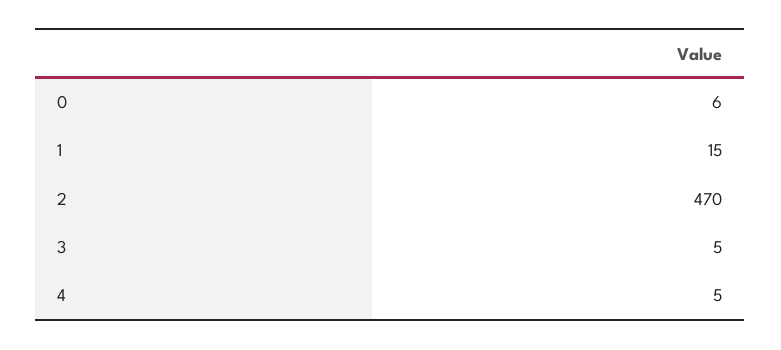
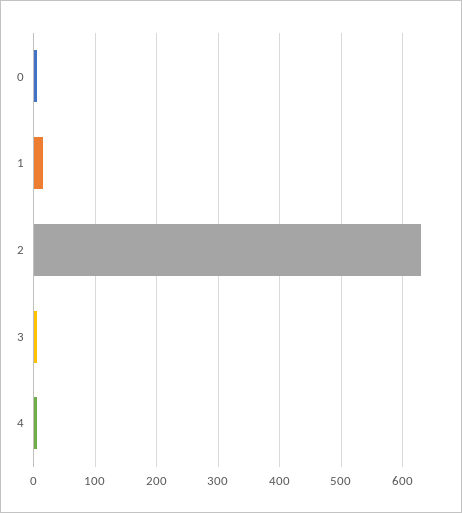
2: 470 -> 630

